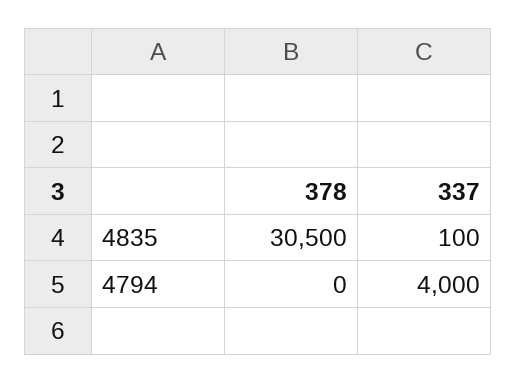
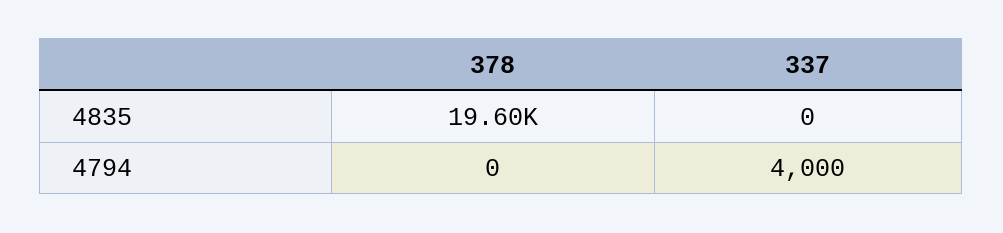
378, 4835: 30500 -> 19600
337, 4835: 100 -> 0

